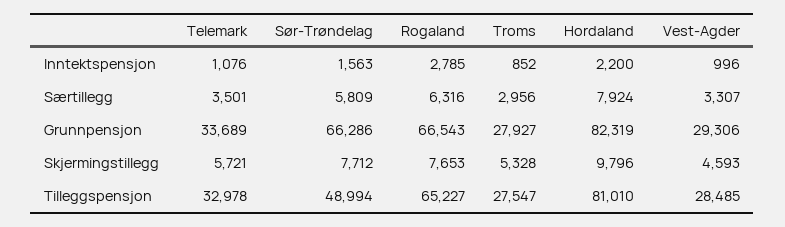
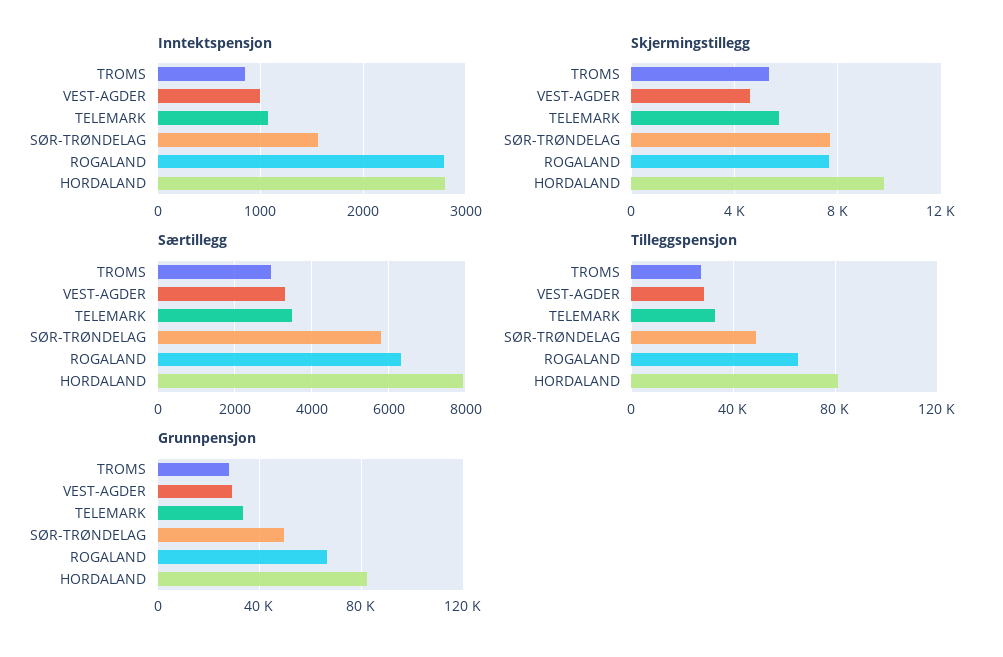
Inntektspensjon, Hordaland: 2200 -> 2800
Grunnpensjon, Sør-Trøndelag: 66286 -> 50000

